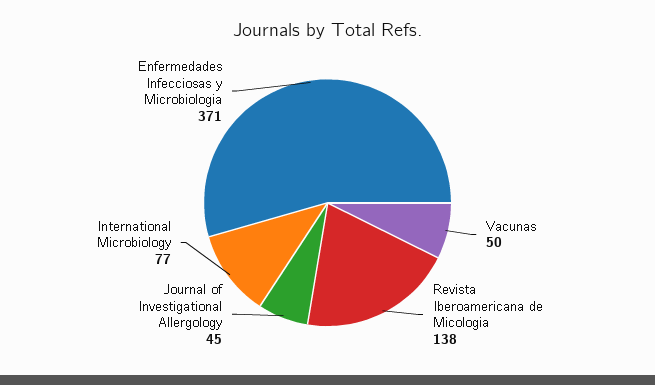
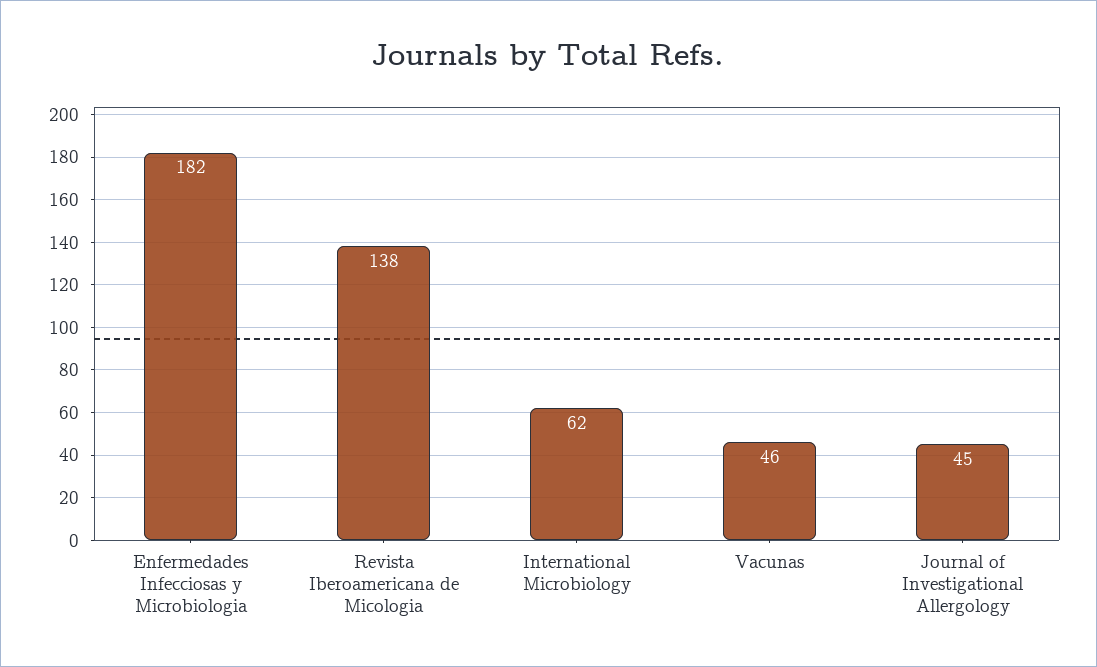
Vacunas: 50 -> 46
International Microbiology: 77 -> 62
Enfermedades Infecciosas y Microbiologia: 371 -> 182

